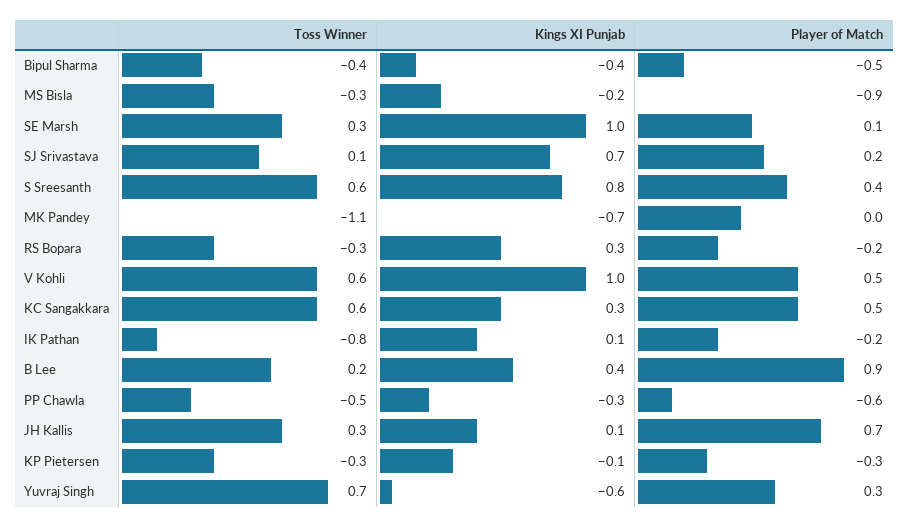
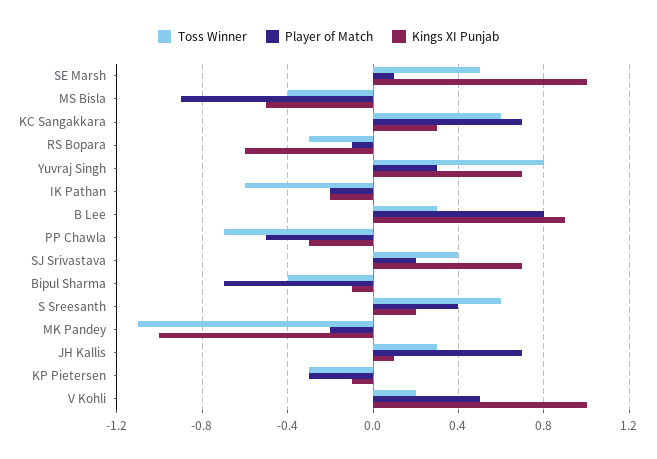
Kings XI Punjab, Bipul Sharma: -0.4 -> -0.1
Player of Match, Bipul Sharma: -0.5 -> -0.7
Toss Winner, MS Bisla: -0.3 -> -0.4
Kings XI Punjab, MS Bisla: -0.2 -> -0.5
Toss Winner, SE Marsh: 0.3 -> 0.5
Toss Winner, SJ Srivastava: 0.1 -> 0.4
Kings XI Punjab, S Sreesanth: 0.8 -> 0.2
Kings XI Punjab, MK Pandey: -0.7 -> -1
Player of Match, MK Pandey: 0 -> -0.2
Kings XI Punjab, RS Bopara: 0.3 -> -0.6
Player of Match, RS Bopara: -0.2 -> -0.1
Toss Winner, V Kohli: 0.6 -> 0.2
Player of Match, KC Sangakkara: 0.5 -> 0.7
Toss Winner, IK Pathan: -0.8 -> -0.6
Kings XI Punjab, IK Pathan: 0.1 -> -0.2
Toss Winner, B Lee: 0.2 -> 0.3
Kings XI Punjab, B Lee: 0.4 -> 0.9
Player of Match, B Lee: 0.9 -> 0.8
Toss Winner, PP Chawla: -0.5 -> -0.7
Player of Match, PP Chawla: -0.6 -> -0.5
Toss Winner, Yuvraj Singh: 0.7 -> 0.8
Kings XI Punjab, Yuvraj Singh: -0.6 -> 0.7

